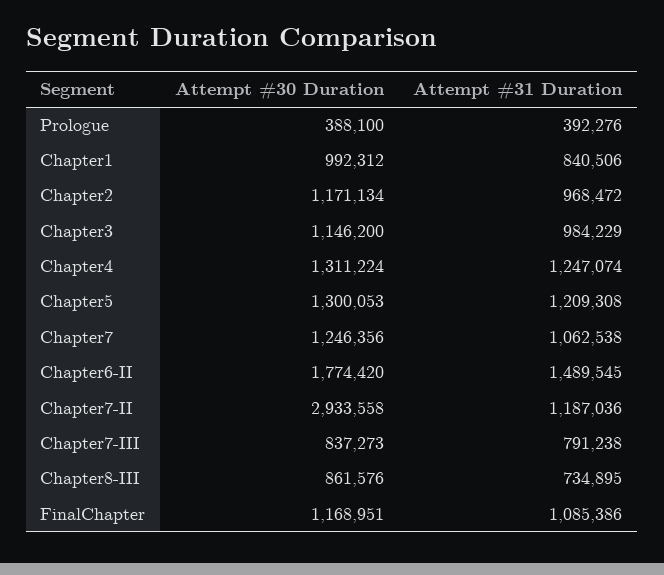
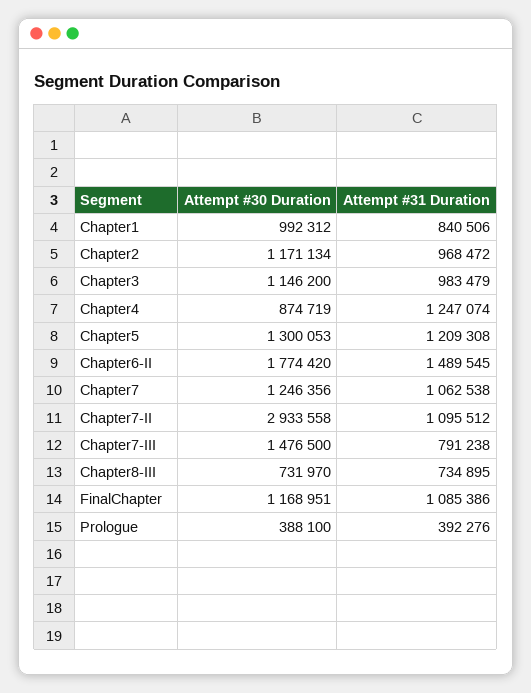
Attempt #31 Duration, Chapter3: 984229 -> 983479
Attempt #30 Duration, Chapter4: 1311224 -> 874719
Attempt #31 Duration, Chapter7-II: 1187036 -> 1095512
Attempt #30 Duration, Chapter7-III: 837273 -> 1476500
Attempt #30 Duration, Chapter8-III: 861576 -> 731970

